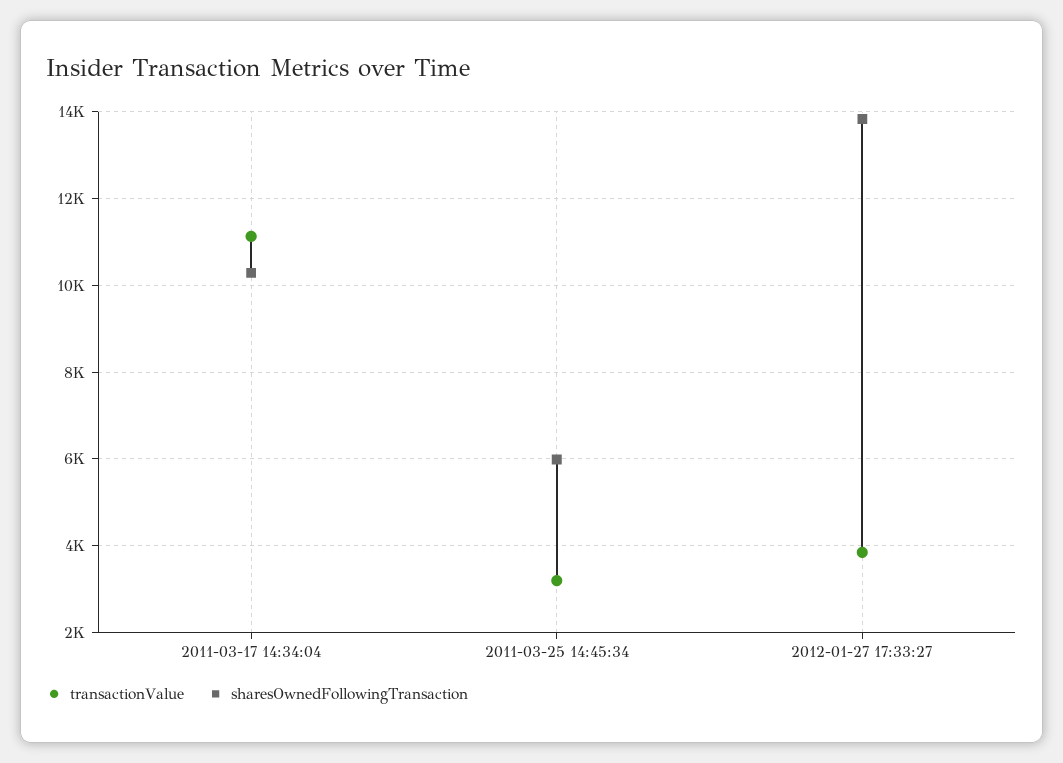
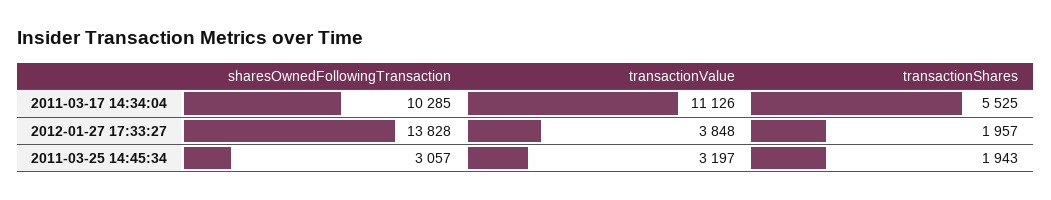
sharesOwnedFollowingTransaction, 2011-03-25 14:45:34: 6000 -> 3057
transactionShares, 2011-03-17 14:34:04: none -> 5525
transactionShares, 2012-01-27 17:33:27: none -> 1957
transactionShares, 2011-03-25 14:45:34: none -> 1943

